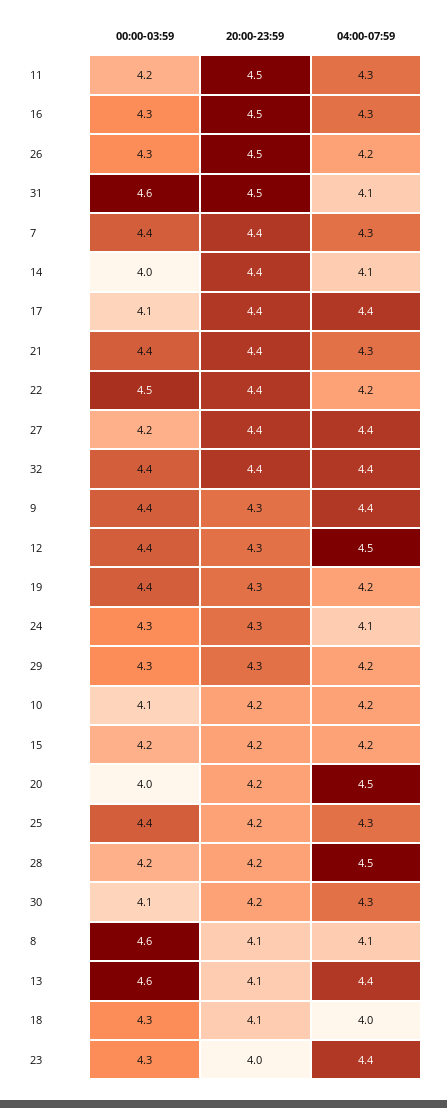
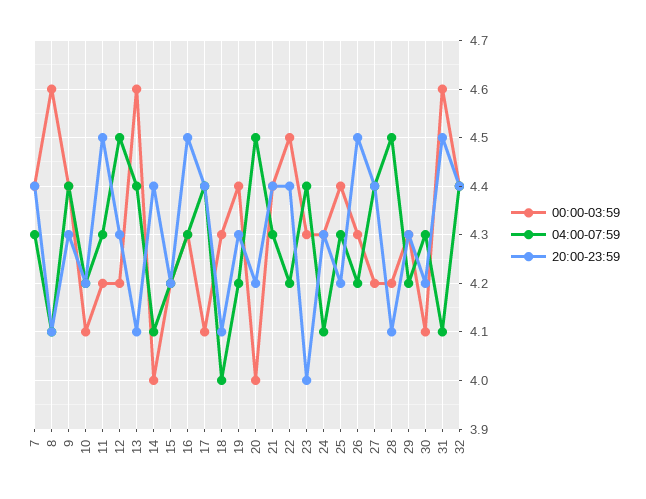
00:00-03:59, 12: 4.4 -> 4.2
20:00-23:59, 28: 4.2 -> 4.1

